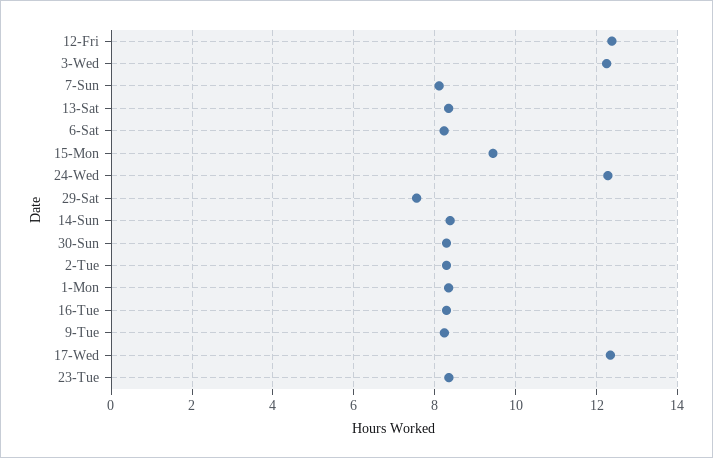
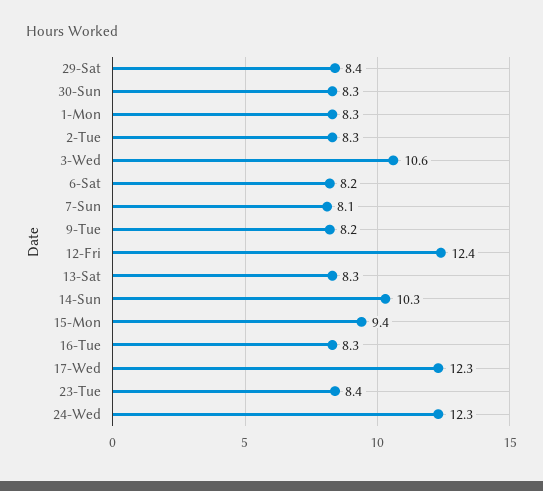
3-Wed: 12.2 -> 10.6
29-Sat: 7.6 -> 8.4
14-Sun: 8.4 -> 10.3

